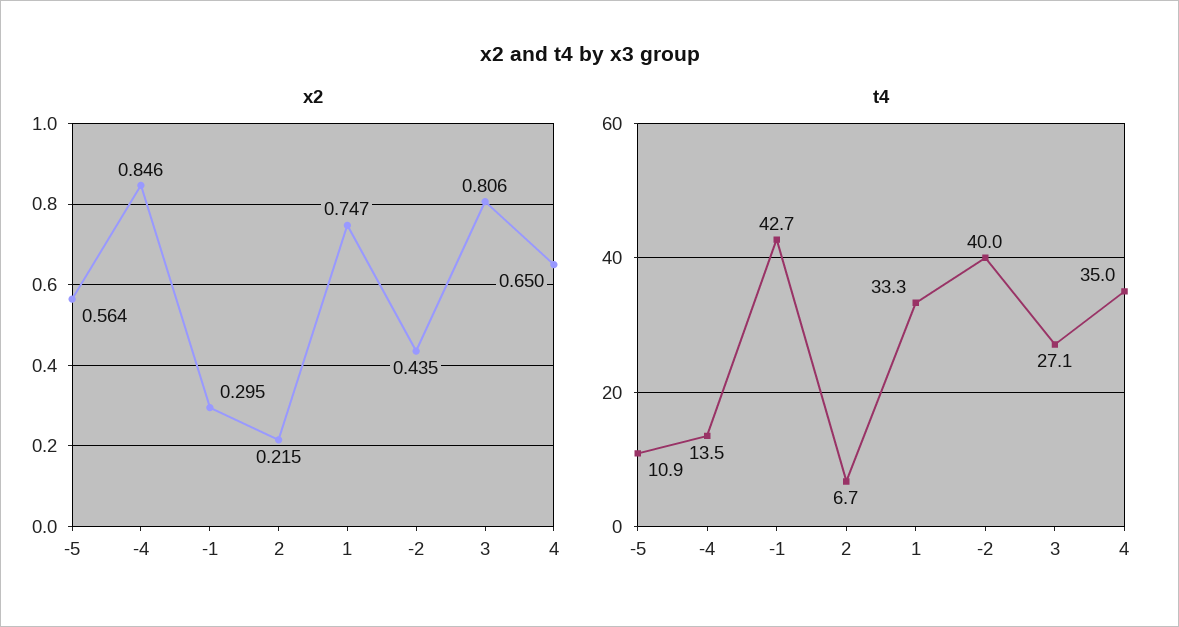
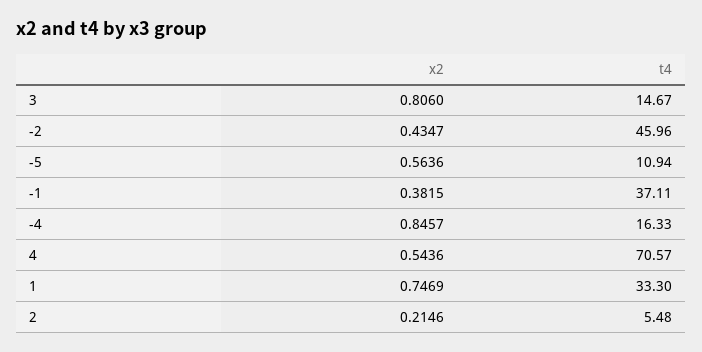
x2, -1: 0.295 -> 0.3815
x2, 4: 0.65 -> 0.5436
t4, -4: 13.5 -> 16.33
t4, -1: 42.7 -> 37.11
t4, 2: 6.7 -> 5.48
t4, -2: 40 -> 45.96
t4, 3: 27.1 -> 14.67
t4, 4: 35 -> 70.57

